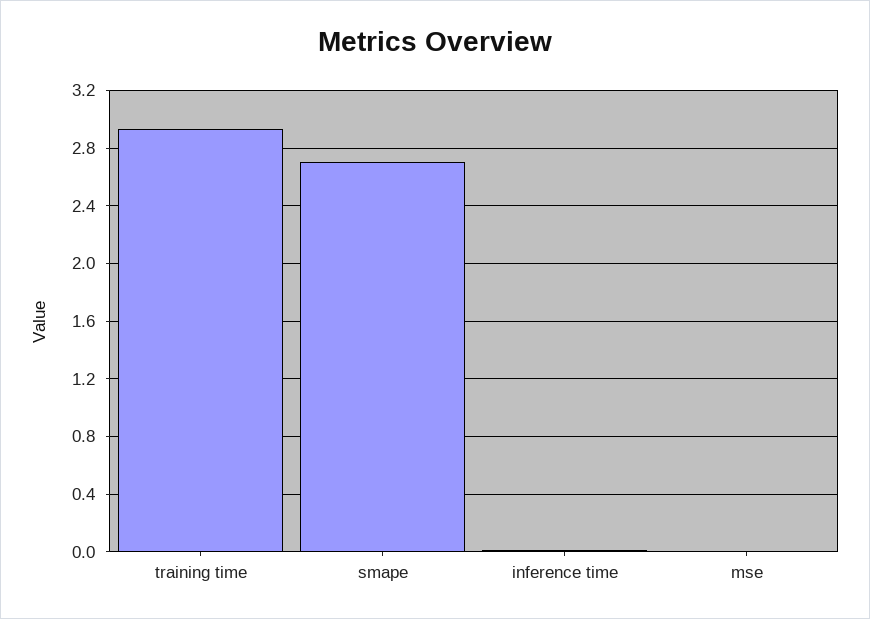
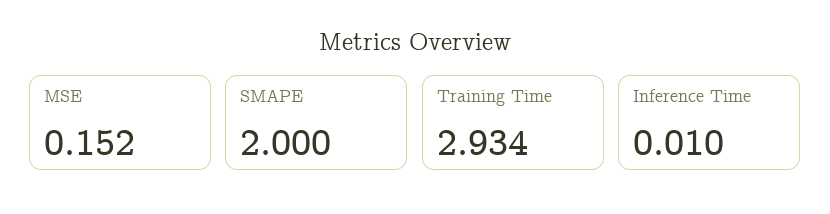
smape: 2.7 -> 2
mse: 0 -> 0.152

